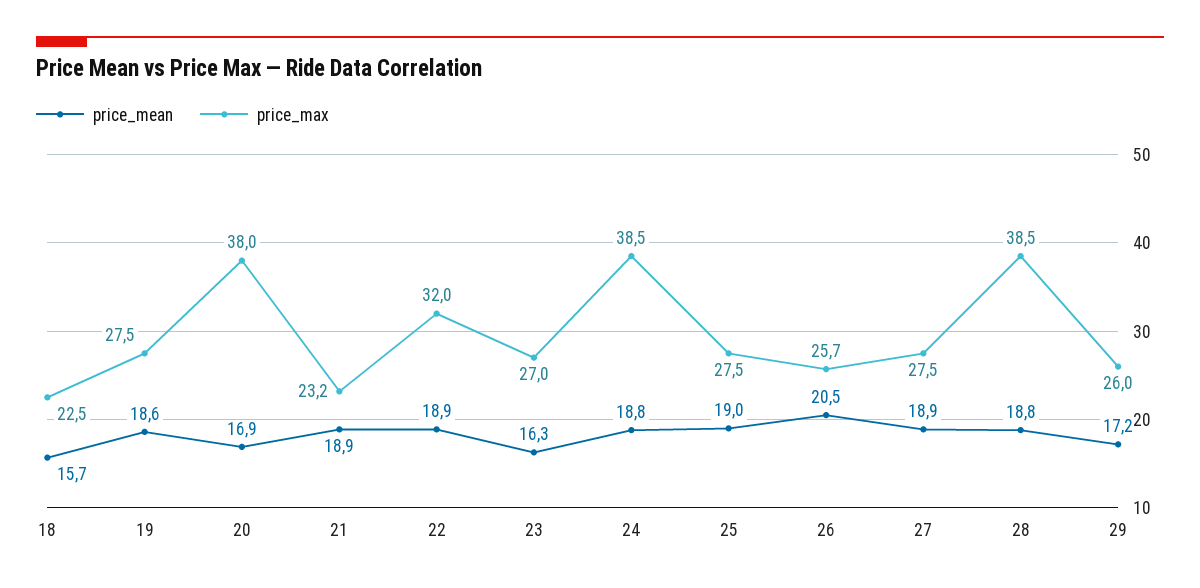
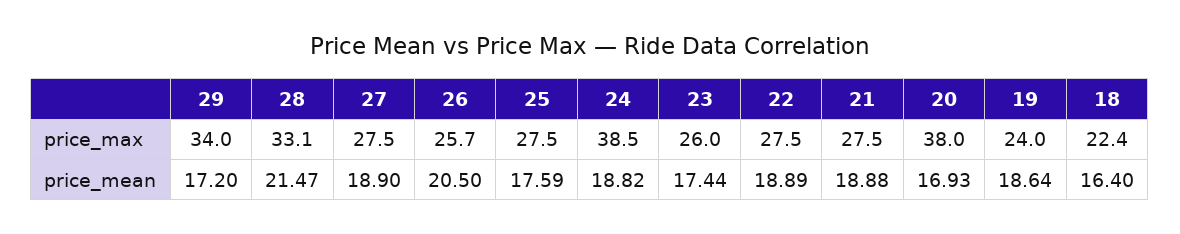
price_mean, 18: 15.7 -> 16.4
price_max, 18: 22.5 -> 22.4
price_max, 19: 27.5 -> 24
price_max, 21: 23.2 -> 27.5
price_max, 22: 32 -> 27.5
price_mean, 23: 16.3 -> 17.44
price_max, 23: 27 -> 26
price_mean, 25: 19 -> 17.59
price_mean, 28: 18.8 -> 21.47
price_max, 28: 38.5 -> 33.1
price_max, 29: 26 -> 34

